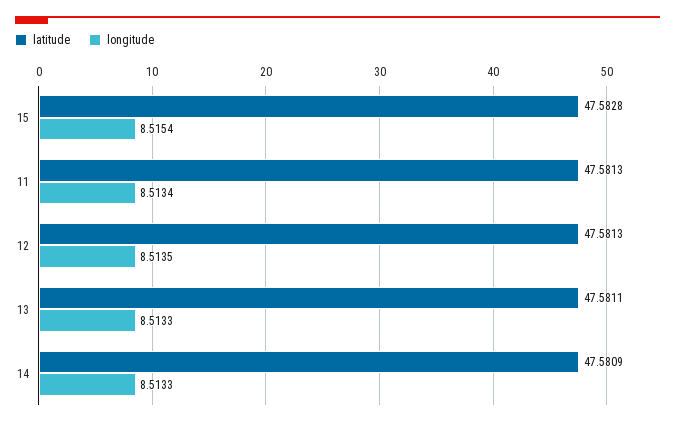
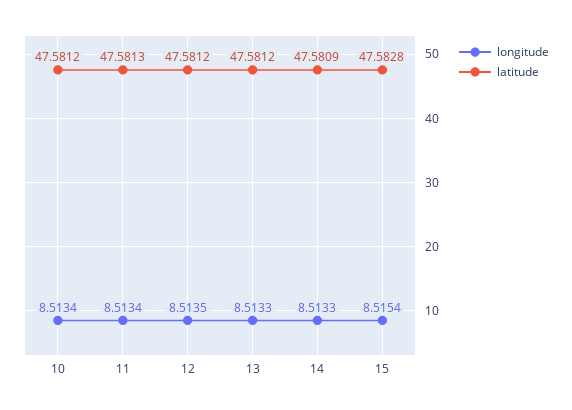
latitude, 12: 47.5813 -> 47.5812
latitude, 13: 47.5811 -> 47.5812
longitude, 10: none -> 8.5134
latitude, 10: none -> 47.5812

